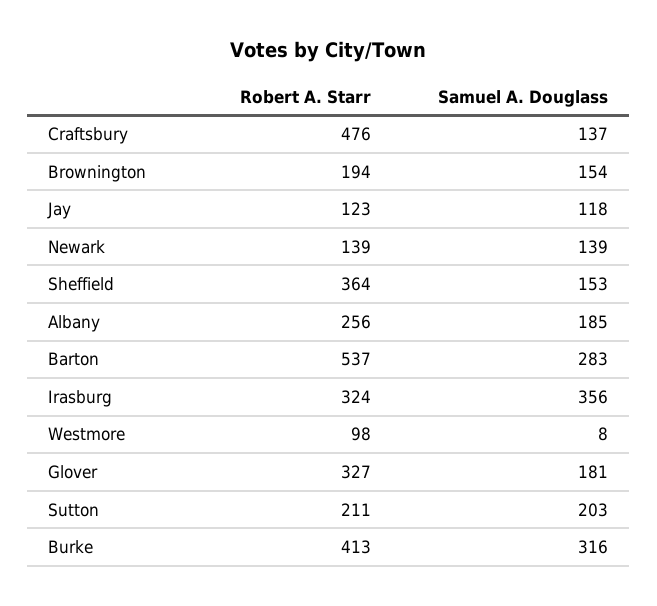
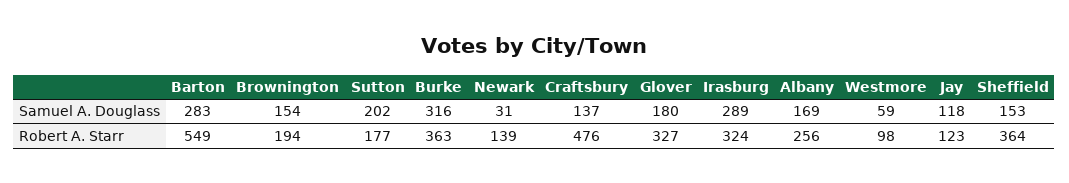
Samuel A. Douglass, Newark: 139 -> 31
Samuel A. Douglass, Albany: 185 -> 169
Robert A. Starr, Barton: 537 -> 549
Samuel A. Douglass, Irasburg: 356 -> 289
Samuel A. Douglass, Westmore: 8 -> 59
Samuel A. Douglass, Glover: 181 -> 180
Robert A. Starr, Sutton: 211 -> 177
Samuel A. Douglass, Sutton: 203 -> 202
Robert A. Starr, Burke: 413 -> 363

